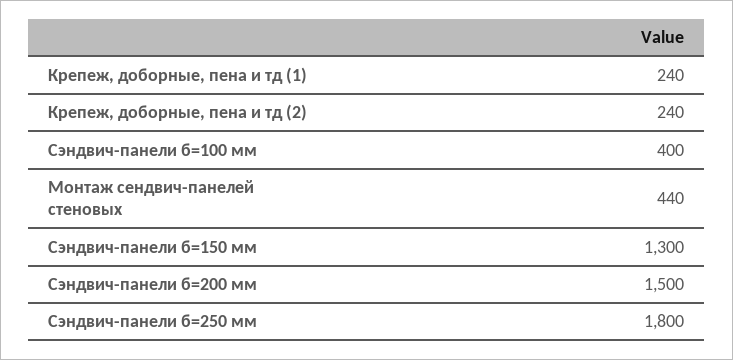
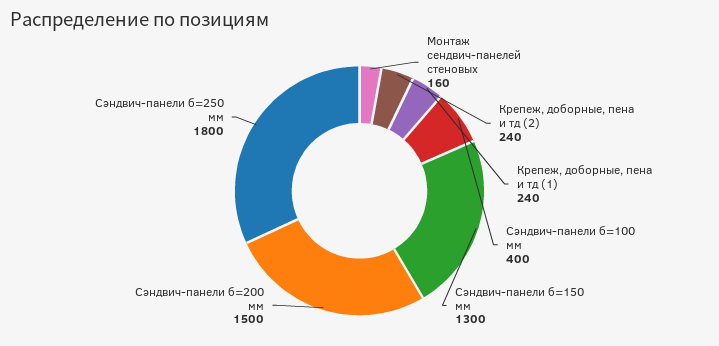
Монтаж сендвич-панелей стеновых: 440 -> 160

